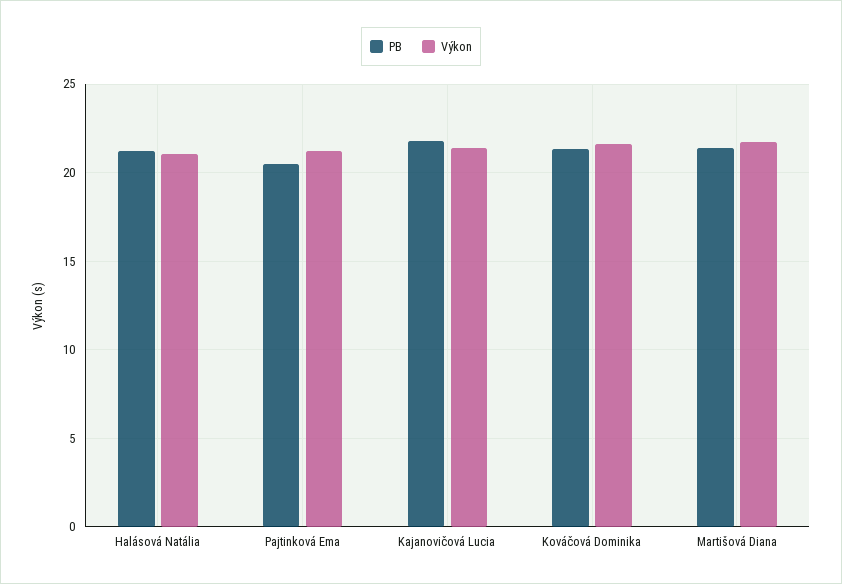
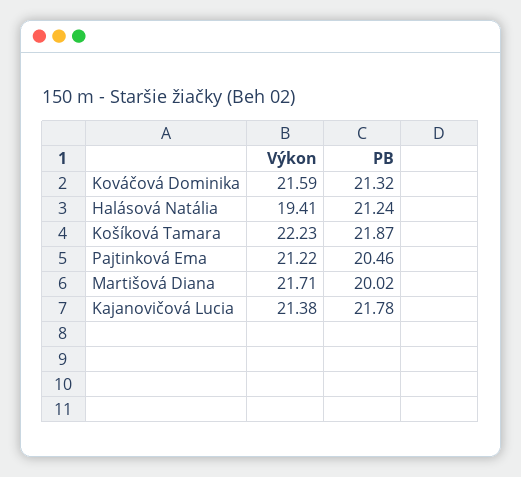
Výkon, Halásová Natália: 21 -> 19.41
PB, Martišová Diana: 21.5 -> 20.02
Výkon, Košíková Tamara: none -> 22.23
PB, Košíková Tamara: none -> 21.87

